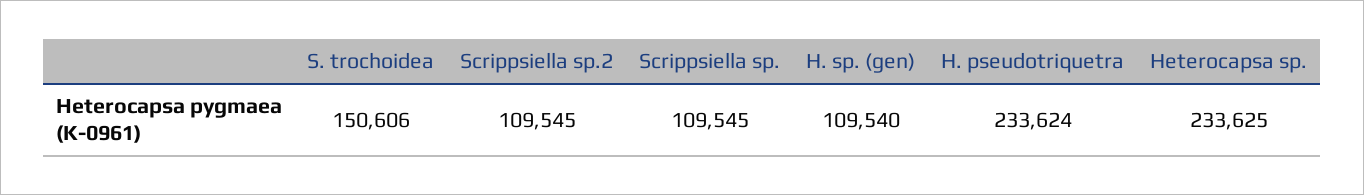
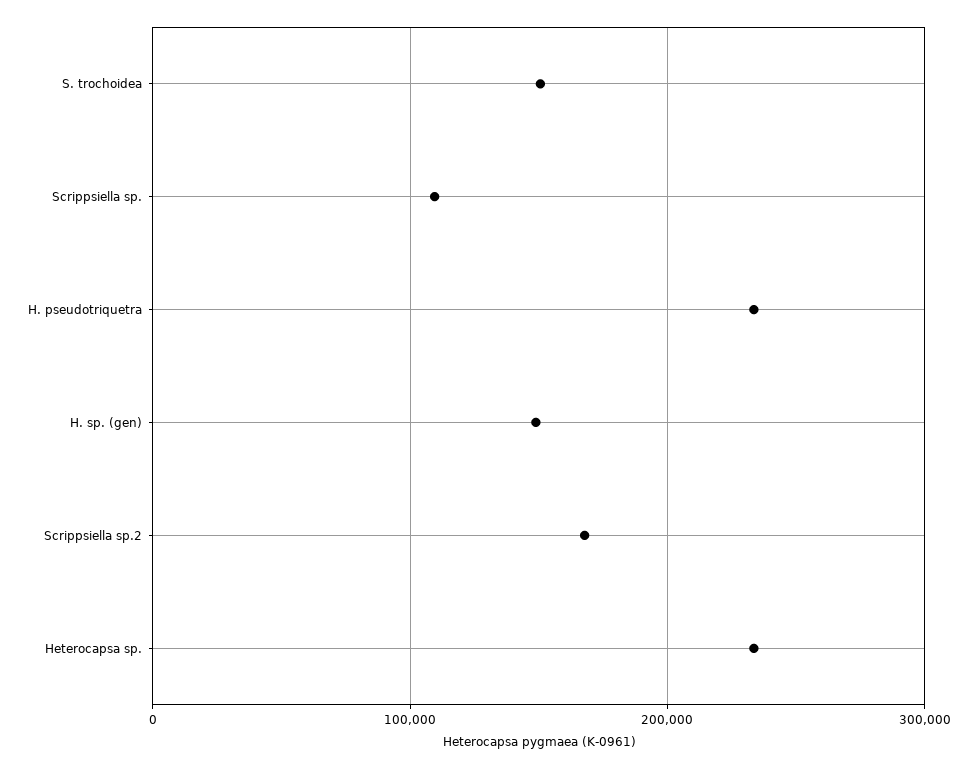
Scrippsiella sp.2: 109545 -> 170000
H. sp. (gen): 109540 -> 150000

